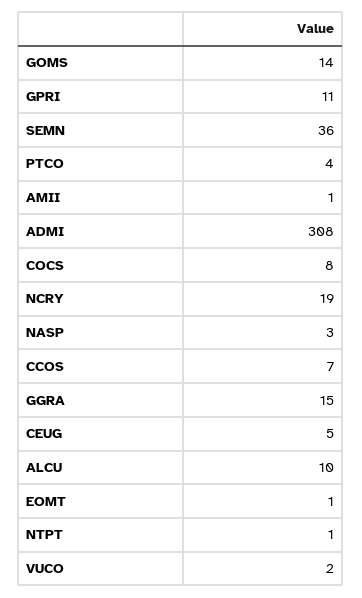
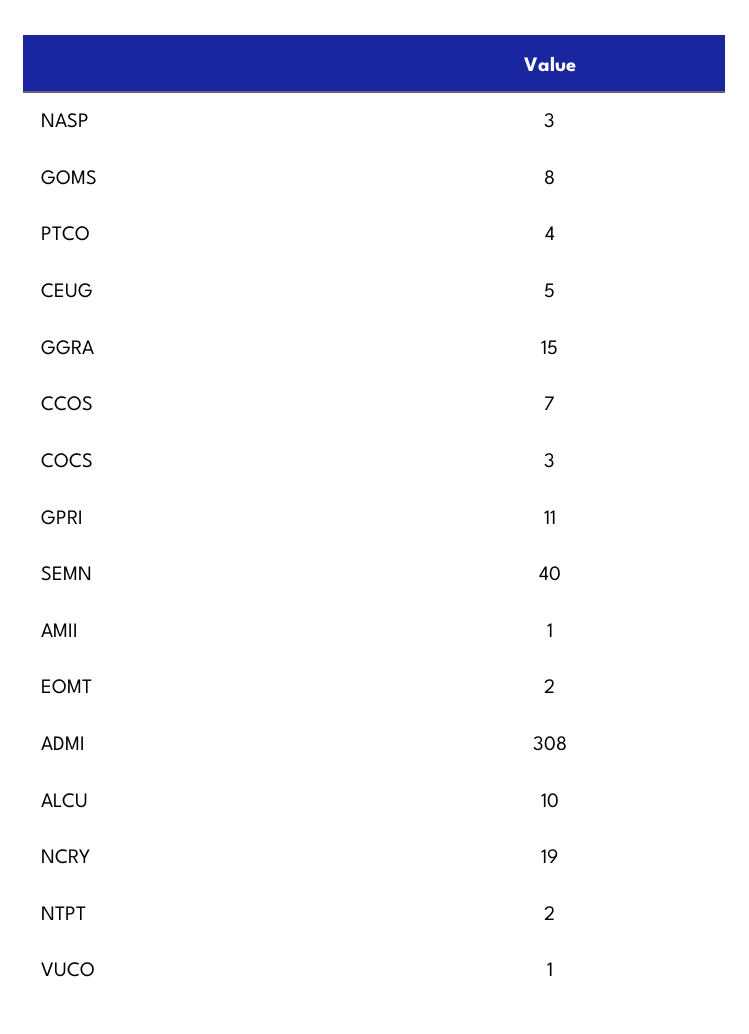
GOMS: 14 -> 8
SEMN: 36 -> 40
COCS: 8 -> 3
EOMT: 1 -> 2
NTPT: 1 -> 2
VUCO: 2 -> 1

